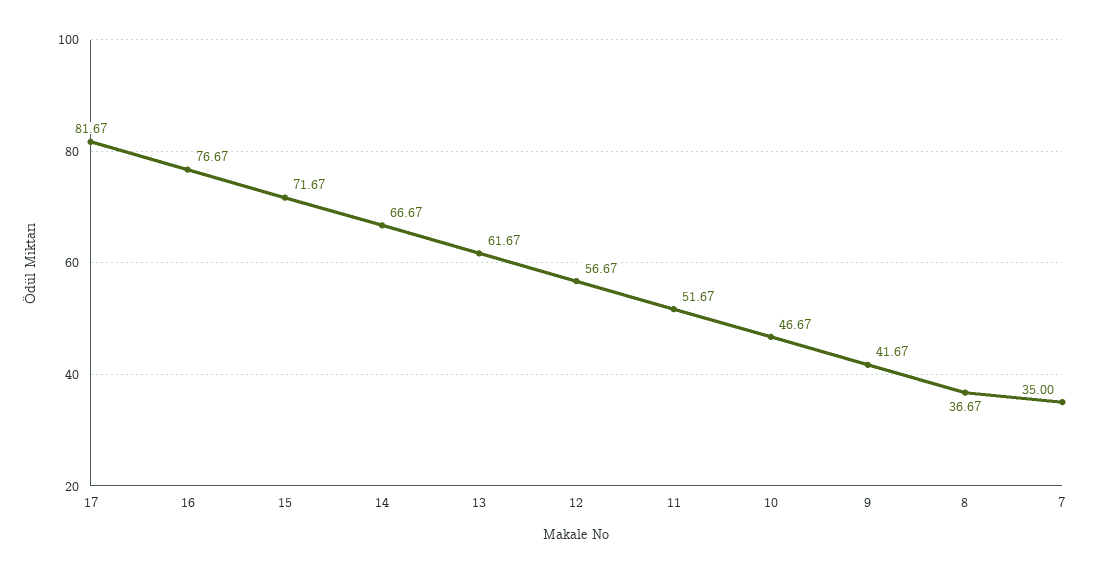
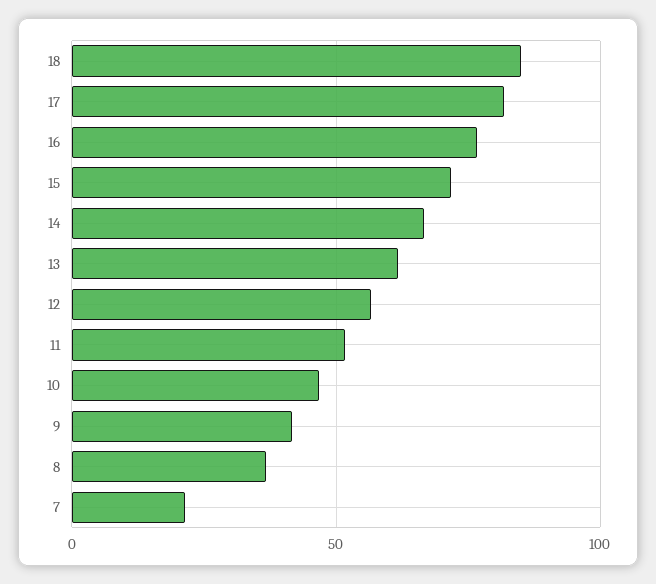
7: 35 -> 20
18: none -> 85

